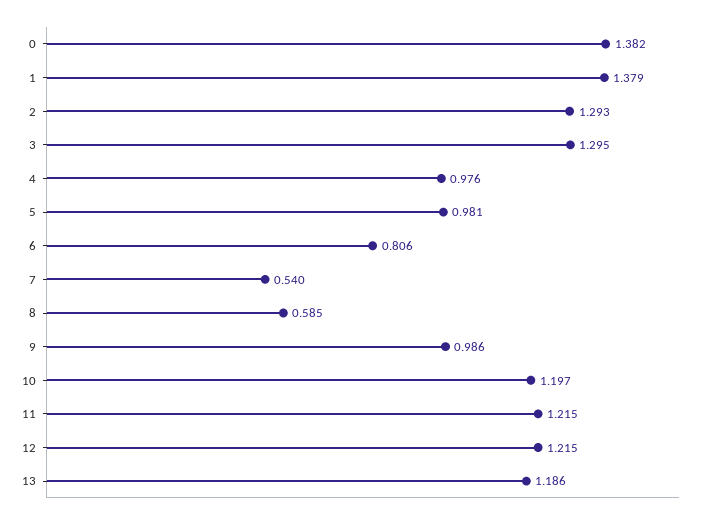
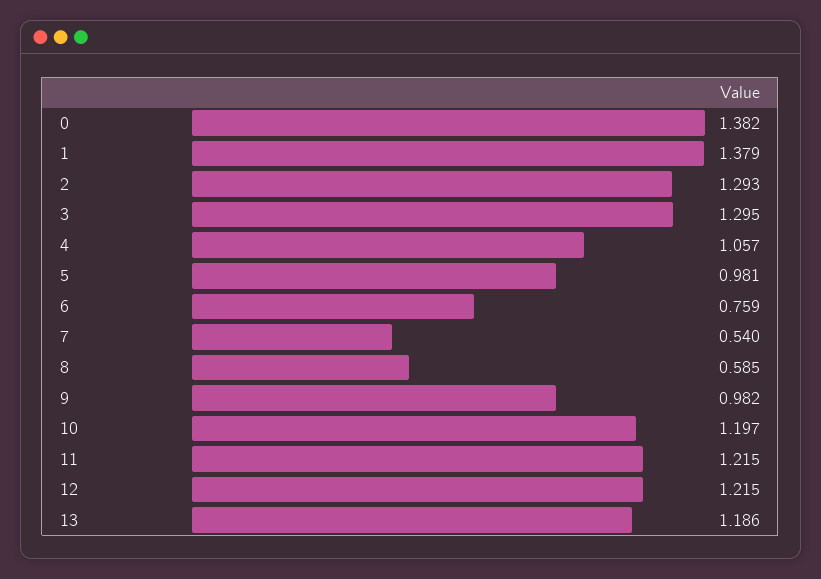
4: 0.976 -> 1.057
6: 0.806 -> 0.759
9: 0.986 -> 0.982

